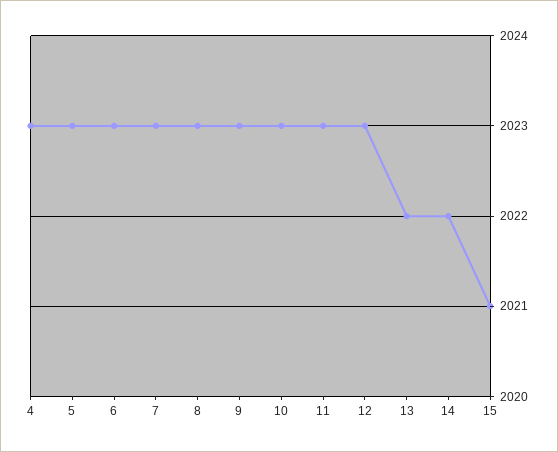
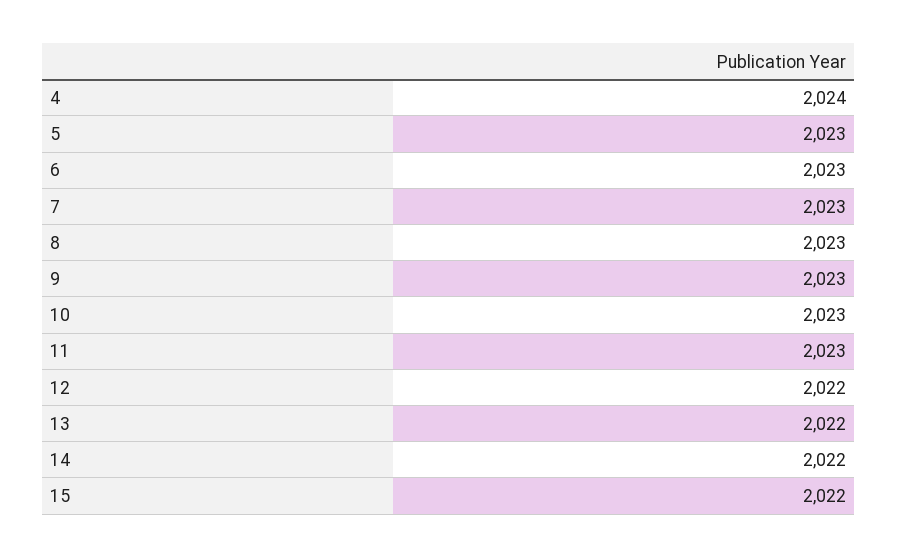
4: 2023 -> 2024
12: 2023 -> 2022
15: 2021 -> 2022

